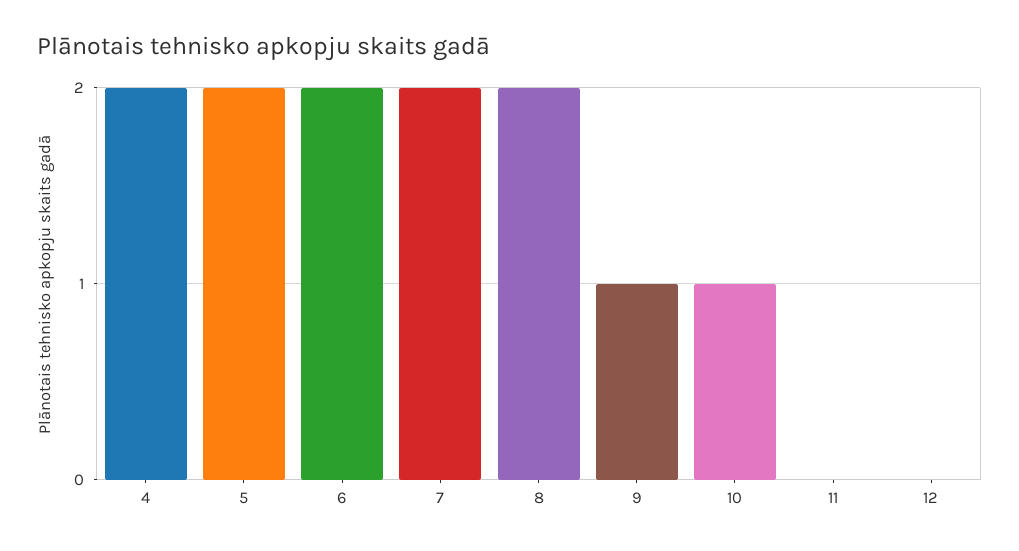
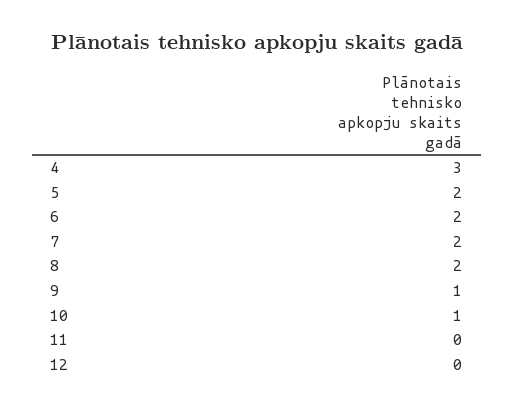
4: 2 -> 3

